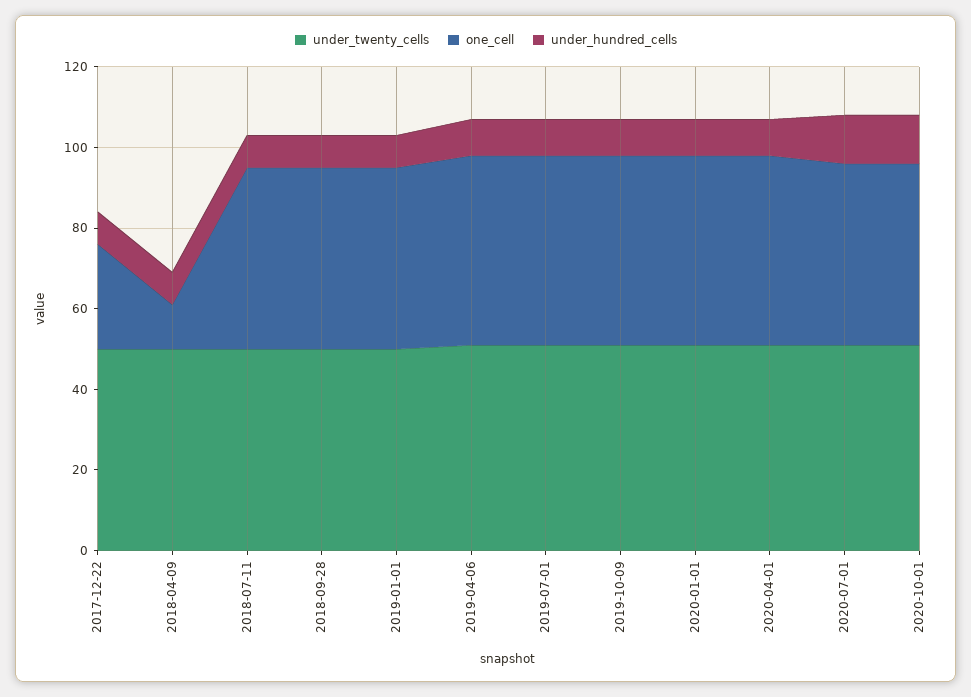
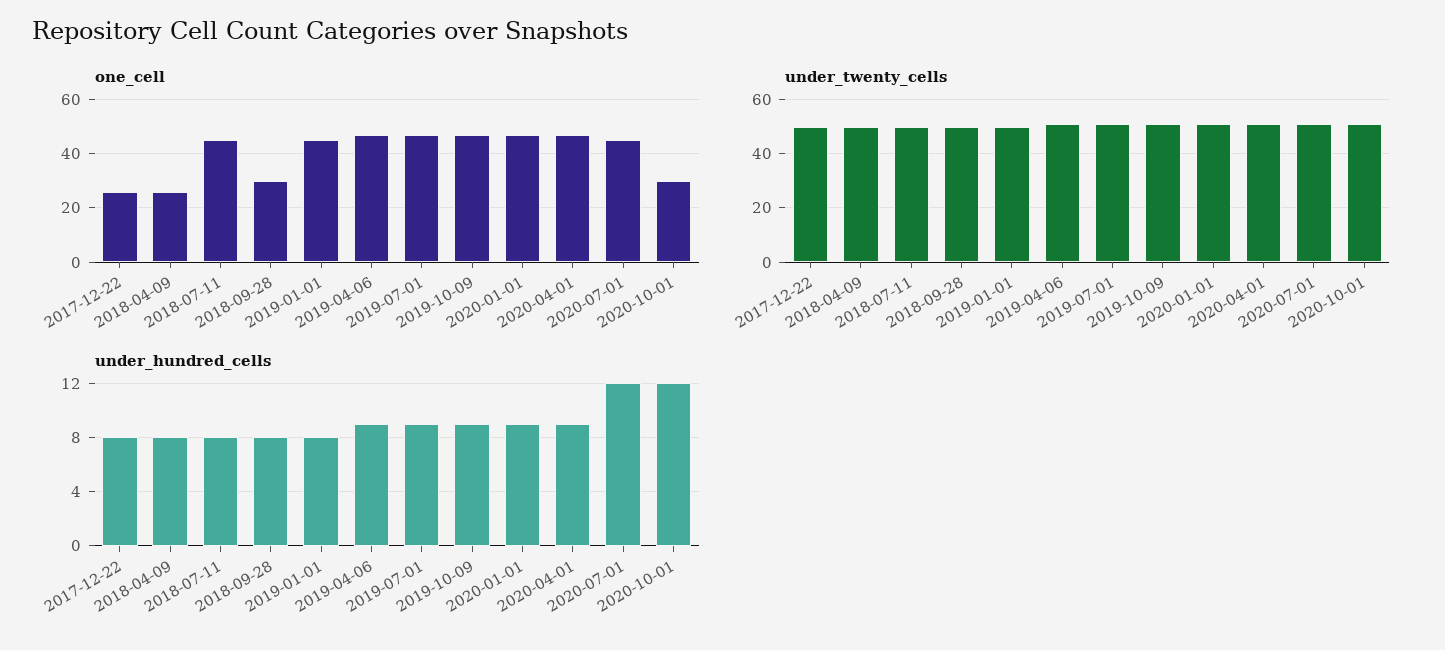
one_cell, 2018-04-09: 10 -> 25
one_cell, 2018-09-28: 45 -> 30
one_cell, 2020-10-01: 45 -> 30

